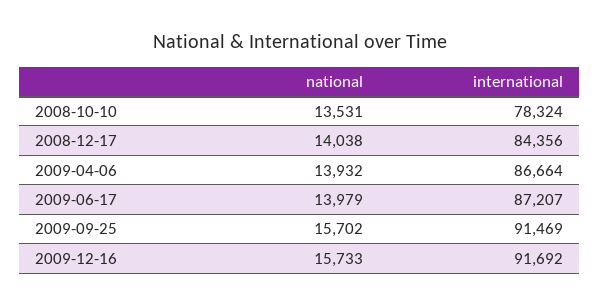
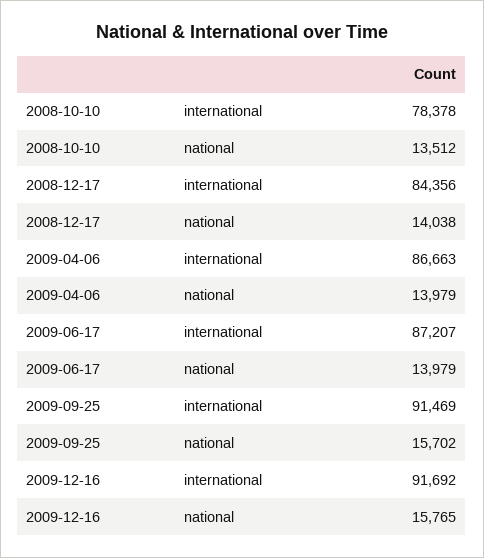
national, 2008-10-10: 13531 -> 13512
international, 2008-10-10: 78324 -> 78378
national, 2009-04-06: 13932 -> 13979
international, 2009-04-06: 86664 -> 86663
national, 2009-12-16: 15733 -> 15765

